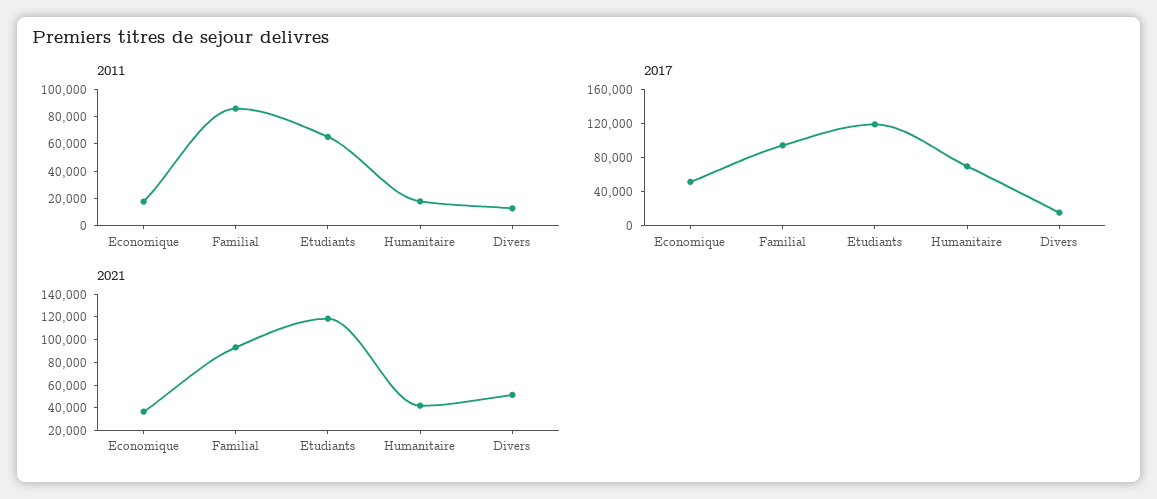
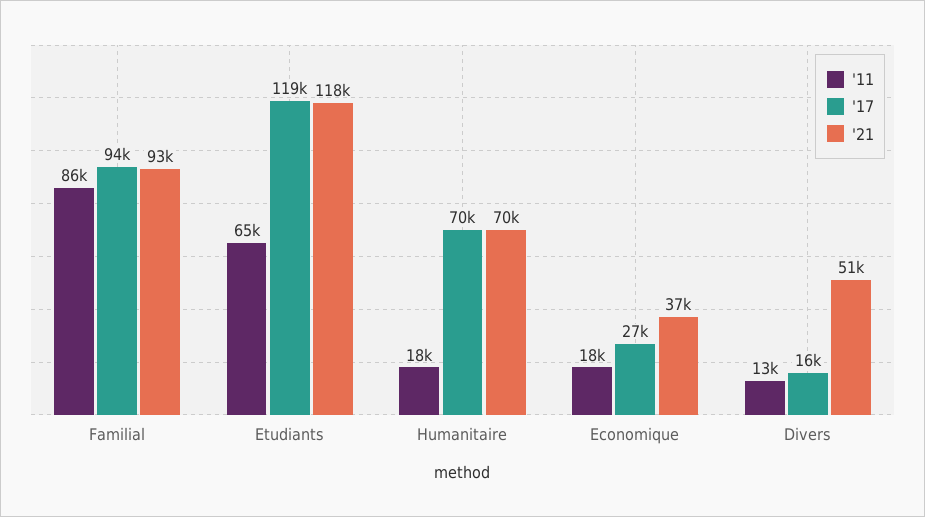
2017, Economique: 50000 -> 27000
2021, Humanitaire: 40000 -> 70000

